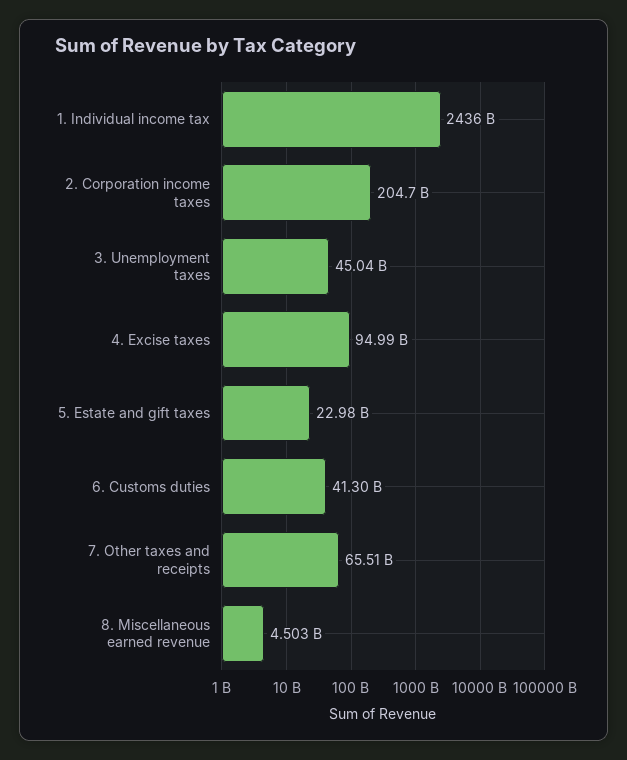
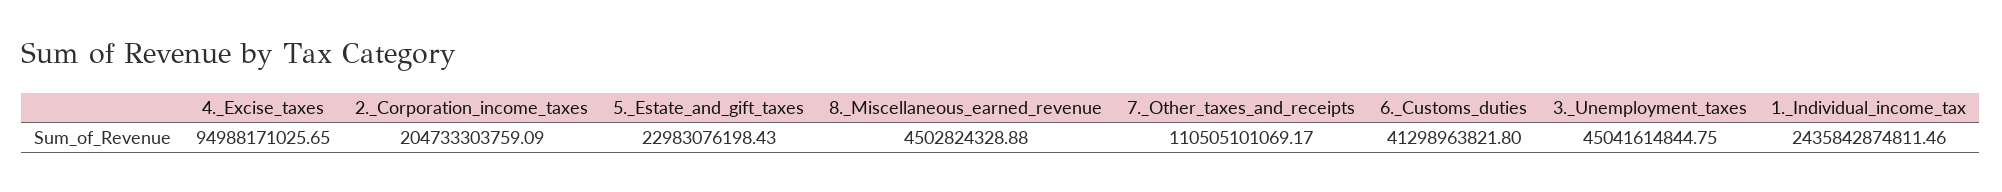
7. Other taxes and receipts: 65510000000 -> 110505101069.17

